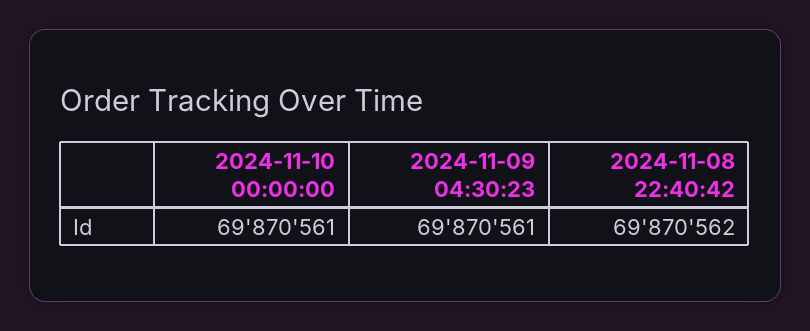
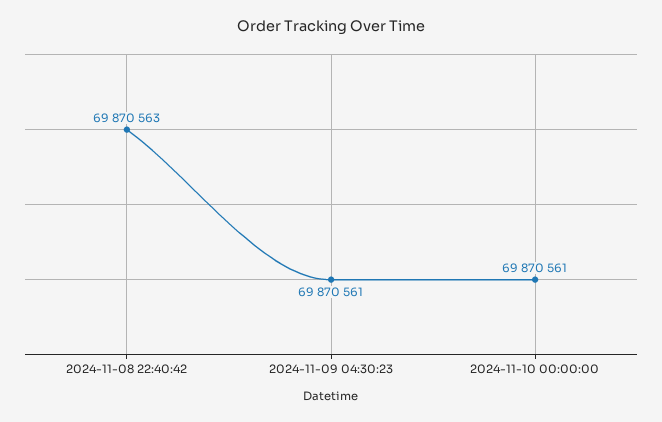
2024-11-08 22:40:42: 69870562 -> 69870563

